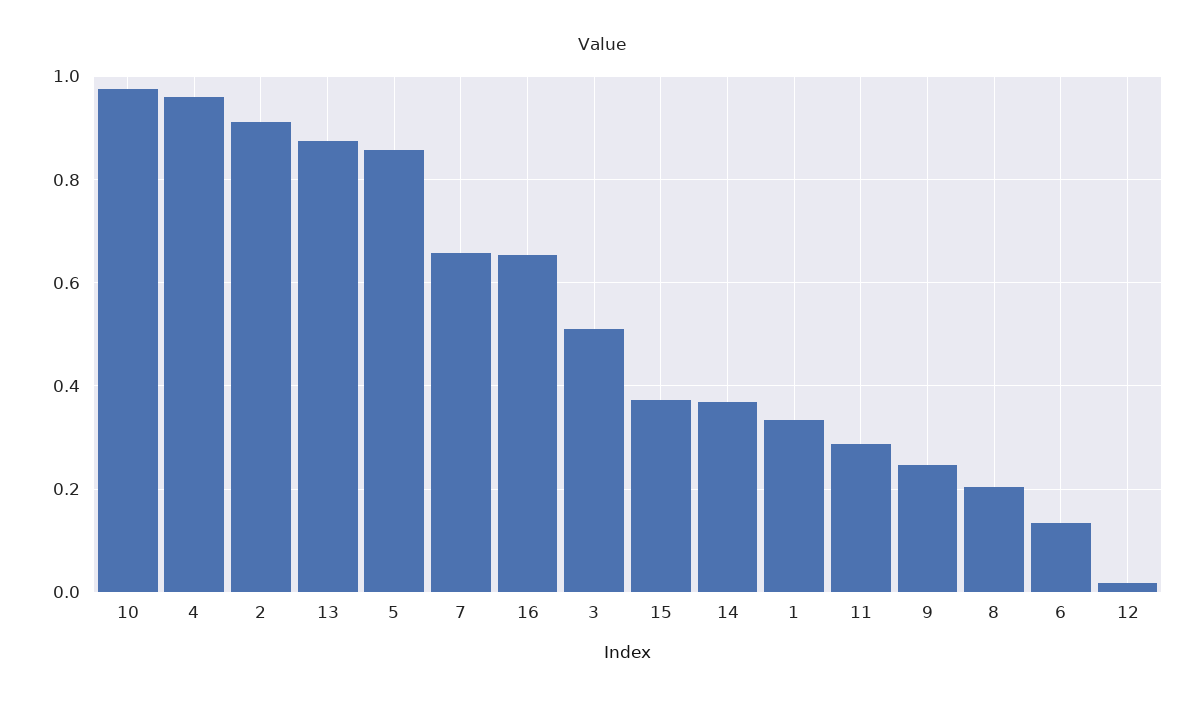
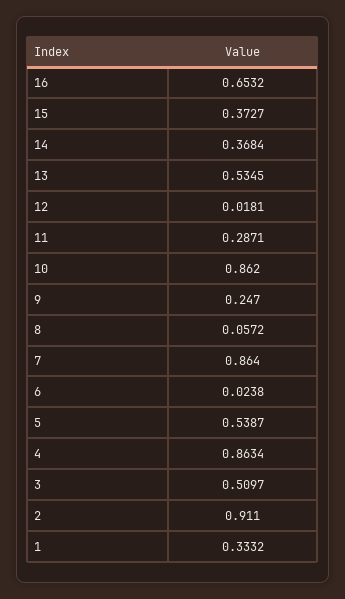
10: 0.98 -> 0.862
4: 0.96 -> 0.8634
13: 0.88 -> 0.5345
5: 0.86 -> 0.5387
7: 0.66 -> 0.864
8: 0.2 -> 0.0572
6: 0.14 -> 0.0238

